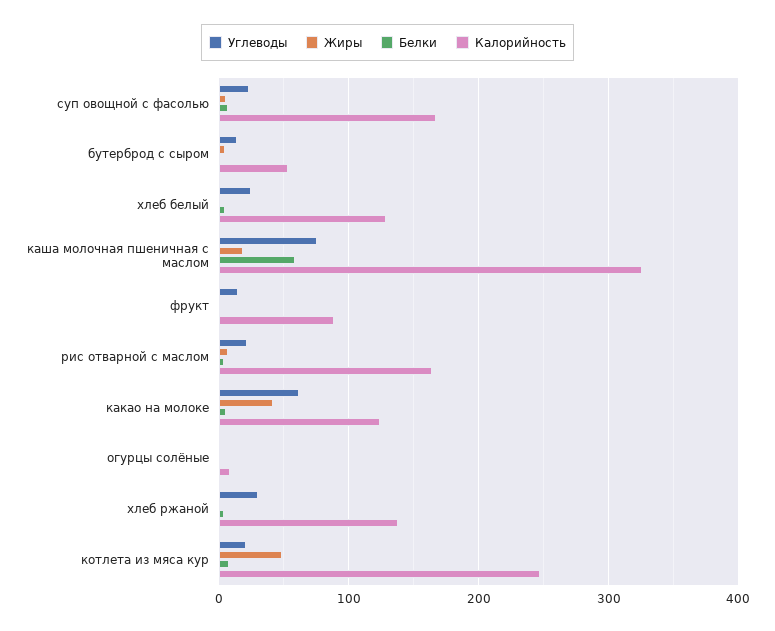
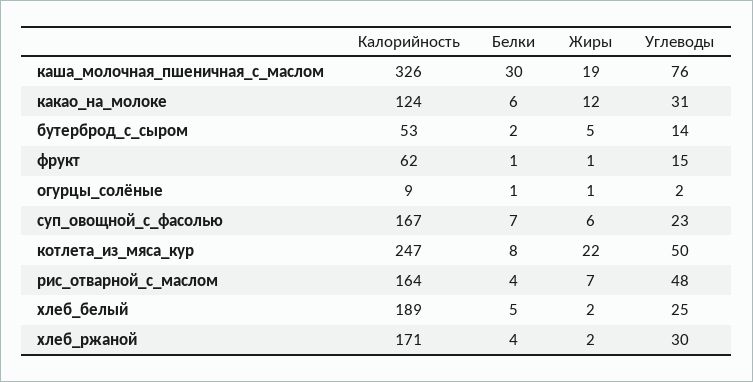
Калорийность, хлеб белый: 130 -> 189
Белки, каша молочная пшеничная с маслом: 60 -> 30
Калорийность, фрукт: 90 -> 62
Углеводы, рис отварной с маслом: 20 -> 48
Углеводы, какао на молоке: 60 -> 31
Жиры, какао на молоке: 40 -> 12
Калорийность, хлеб ржаной: 140 -> 171
Углеводы, котлета из мяса кур: 20 -> 50
Жиры, котлета из мяса кур: 50 -> 22

